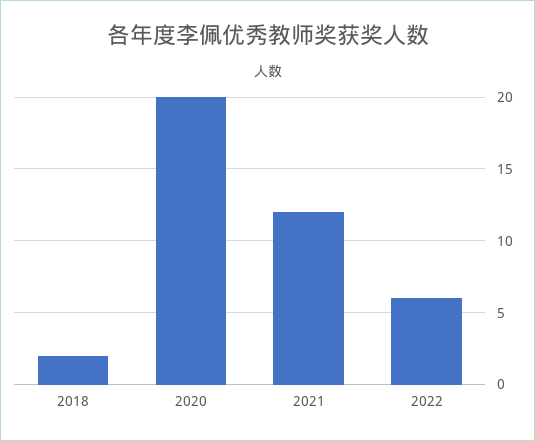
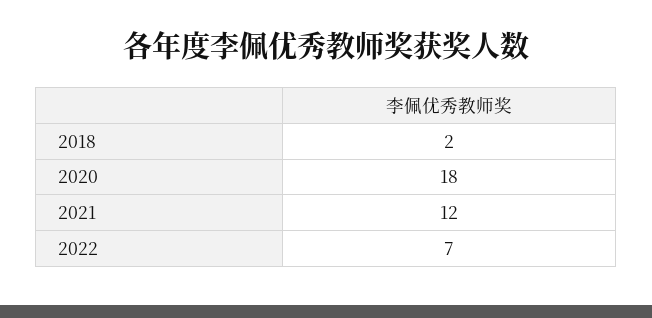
2020: 20 -> 18
2022: 6 -> 7

